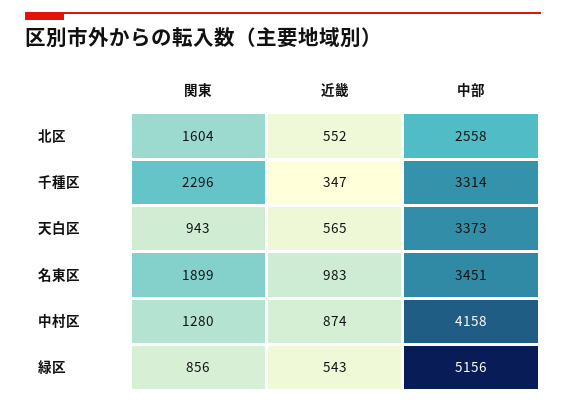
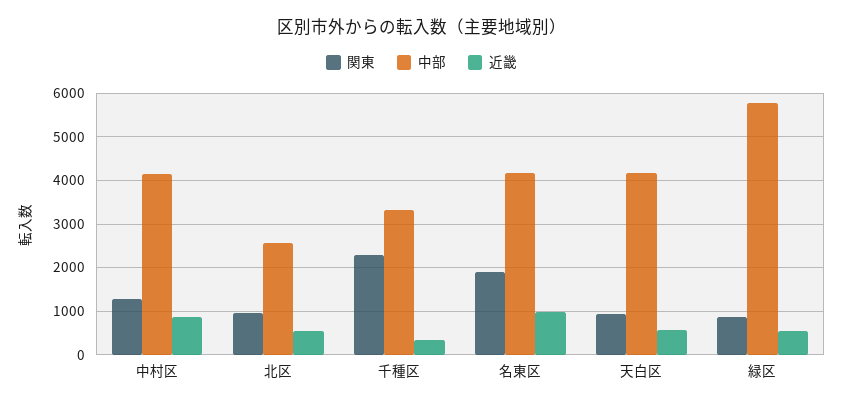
関東, 北区: 1604 -> 1000
中部, 天白区: 3373 -> 4200
中部, 名東区: 3451 -> 4200
中部, 緑区: 5156 -> 5800

